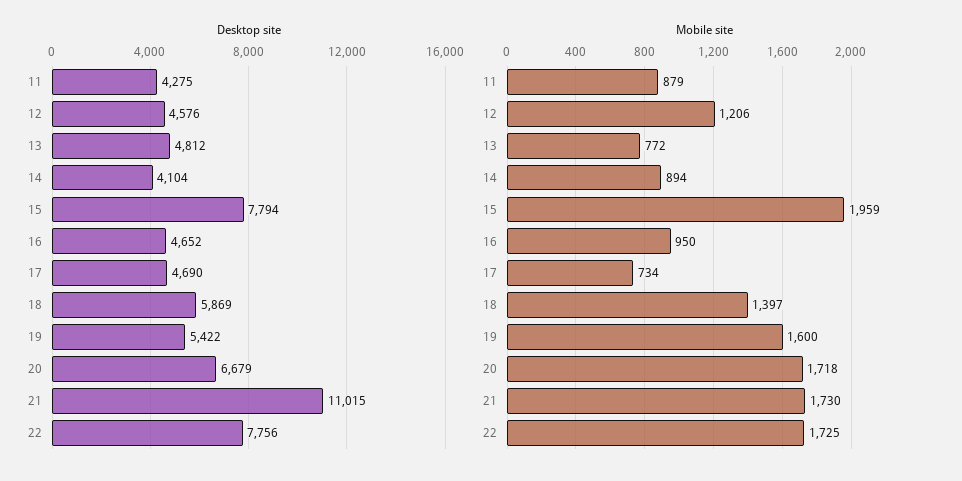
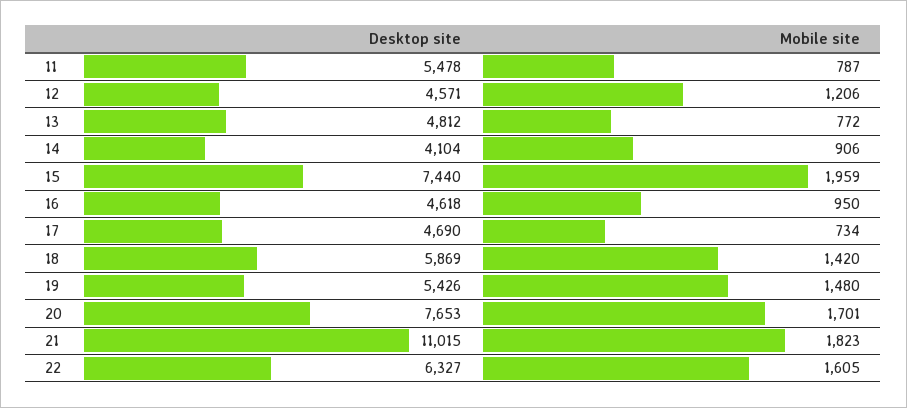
Desktop site, 11: 4275 -> 5478
Desktop site, 12: 4576 -> 4571
Desktop site, 15: 7794 -> 7440
Desktop site, 16: 4652 -> 4618
Desktop site, 19: 5422 -> 5426
Desktop site, 20: 6679 -> 7653
Desktop site, 22: 7756 -> 6327
Mobile site, 11: 879 -> 787
Mobile site, 14: 894 -> 906
Mobile site, 18: 1397 -> 1420
Mobile site, 19: 1600 -> 1480
Mobile site, 20: 1718 -> 1701
Mobile site, 21: 1730 -> 1823
Mobile site, 22: 1725 -> 1605

